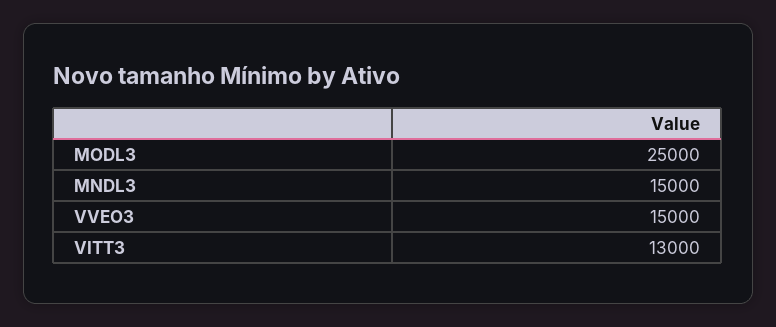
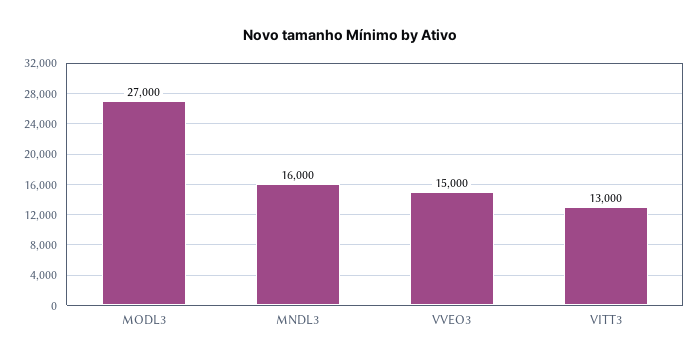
MODL3: 25000 -> 27000
MNDL3: 15000 -> 16000

